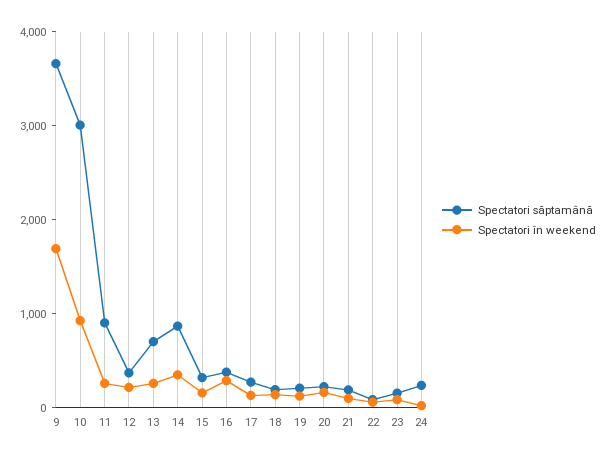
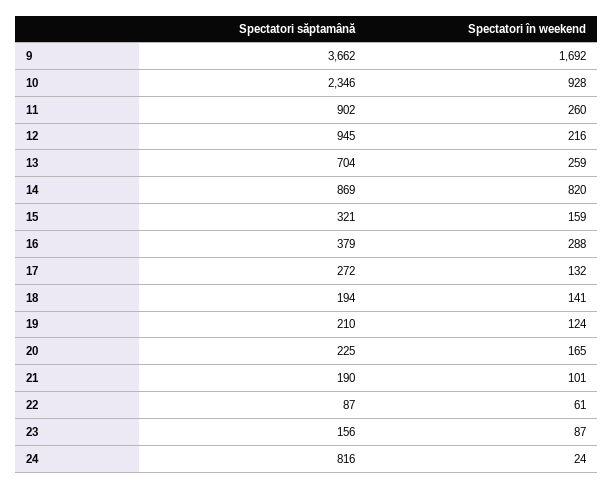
Spectatori săptamână, 10: 3000 -> 2346
Spectatori săptamână, 12: 400 -> 945
Spectatori în weekend, 14: 400 -> 820
Spectatori săptamână, 24: 200 -> 816

